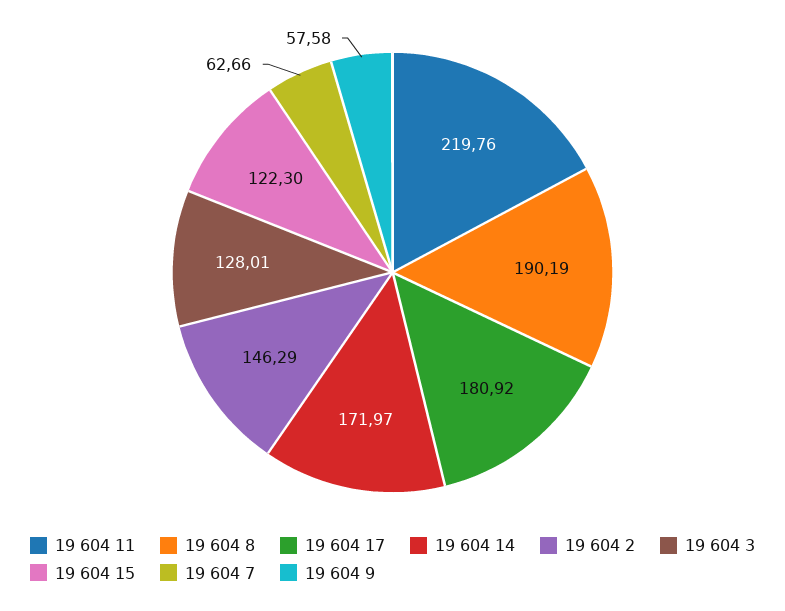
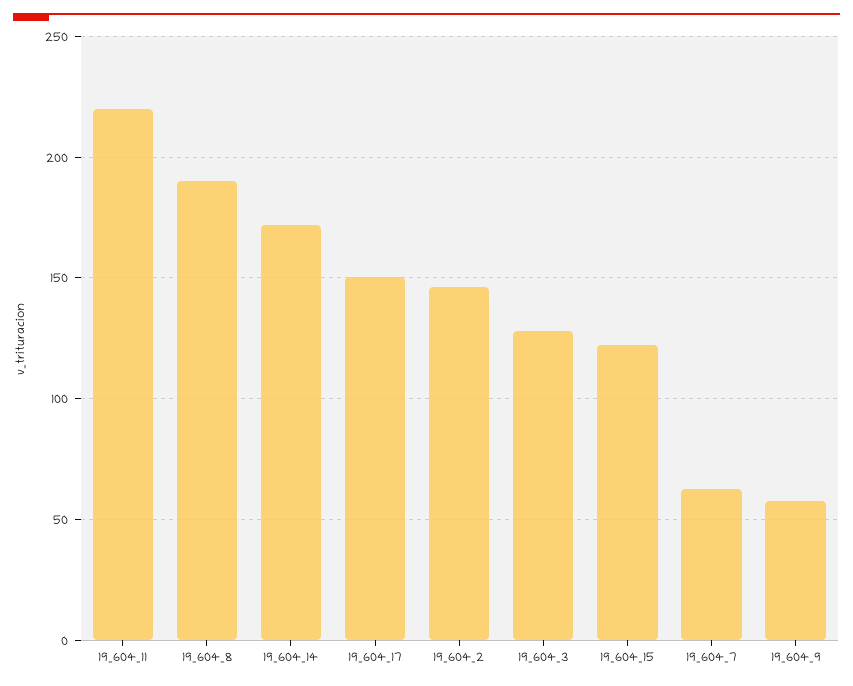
19 604 17: 180.92 -> 150

